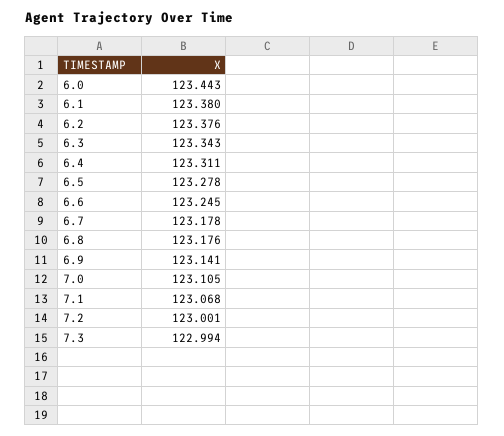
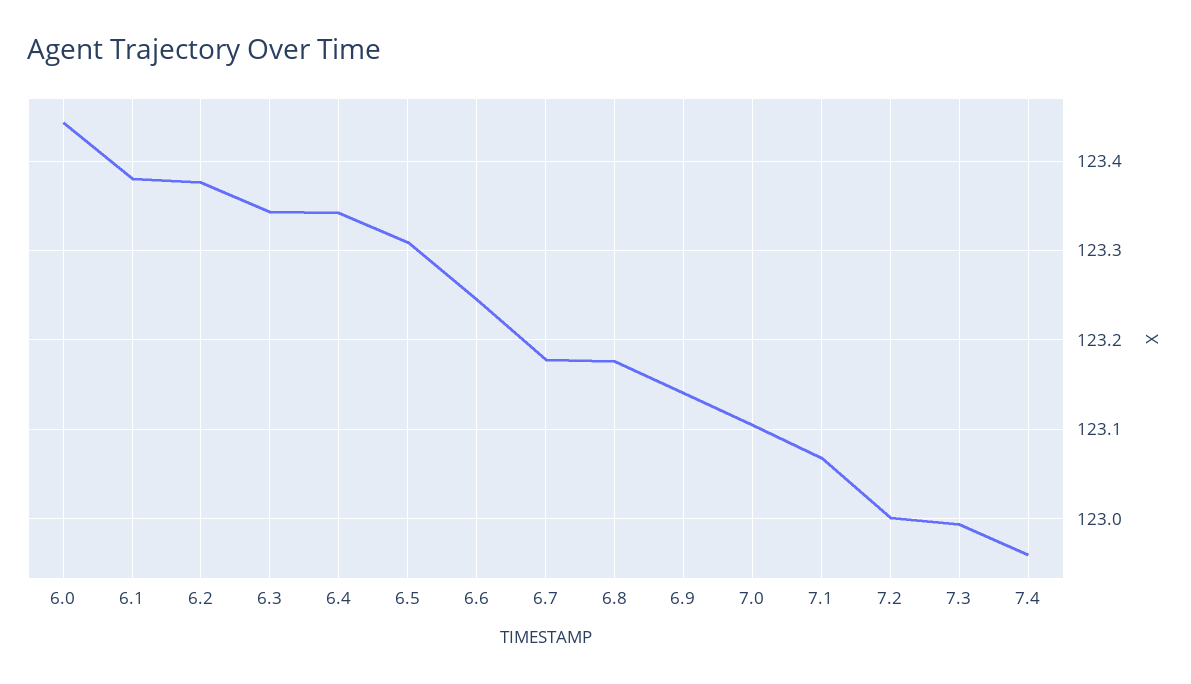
6.4: 123.311 -> 123.34
6.5: 123.278 -> 123.31
7.4: none -> 122.96

